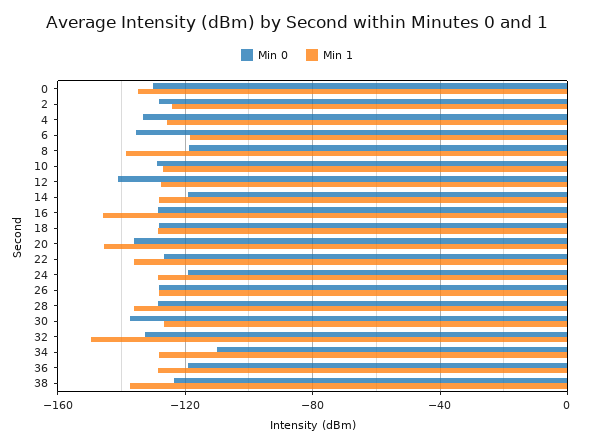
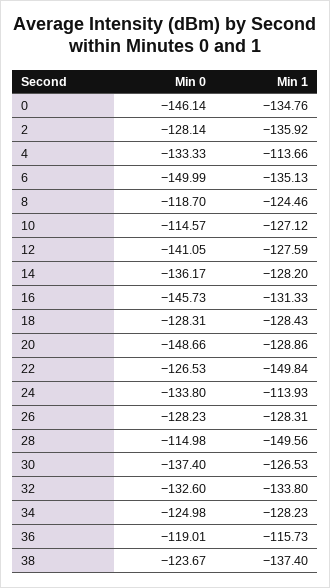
Min 0, 0: -130 -> -146.14
Min 1, 2: -125 -> -135.92
Min 1, 4: -125 -> -113.66
Min 0, 6: -135 -> -149.99
Min 1, 6: -120 -> -135.13
Min 1, 8: -140 -> -124.46
Min 0, 10: -130 -> -114.57
Min 0, 14: -120 -> -136.17
Min 0, 16: -130 -> -145.73
Min 1, 16: -145 -> -131.33
Min 0, 20: -135 -> -148.66
Min 1, 20: -145 -> -128.86
Min 1, 22: -135 -> -149.84
Min 0, 24: -120 -> -133.8
Min 1, 24: -130 -> -113.93
Min 0, 28: -130 -> -114.98
Min 1, 28: -135 -> -149.56
Min 1, 32: -150 -> -133.8
Min 0, 34: -110 -> -124.98
Min 1, 36: -130 -> -115.73

